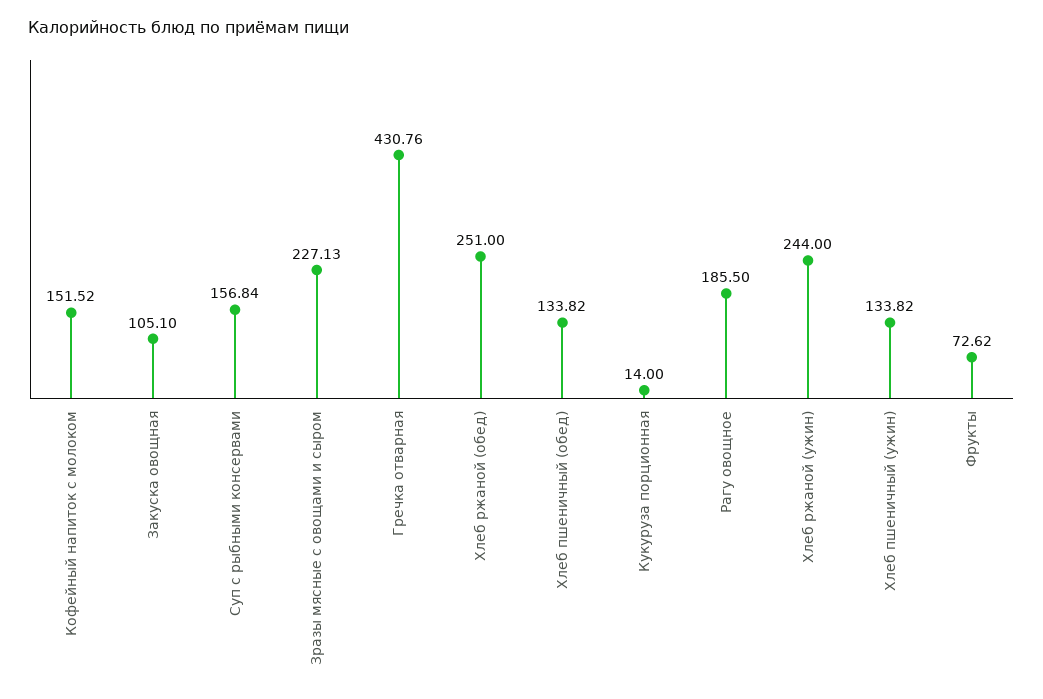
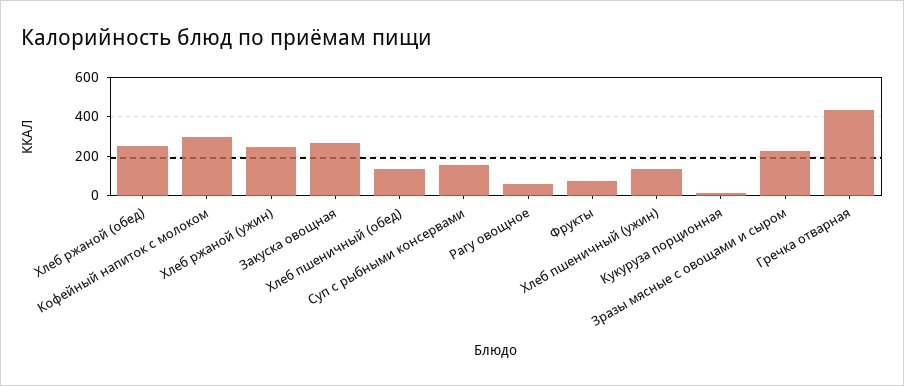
Кофейный напиток с молоком: 151.52 -> 300
Закуска овощная: 105.1 -> 250
Рагу овощное: 185.5 -> 50

